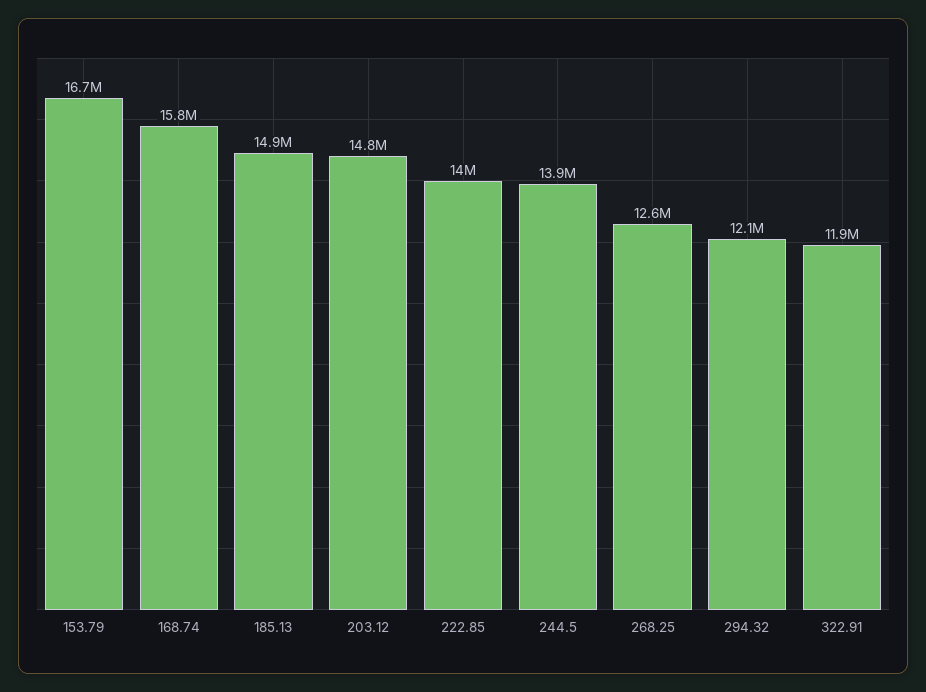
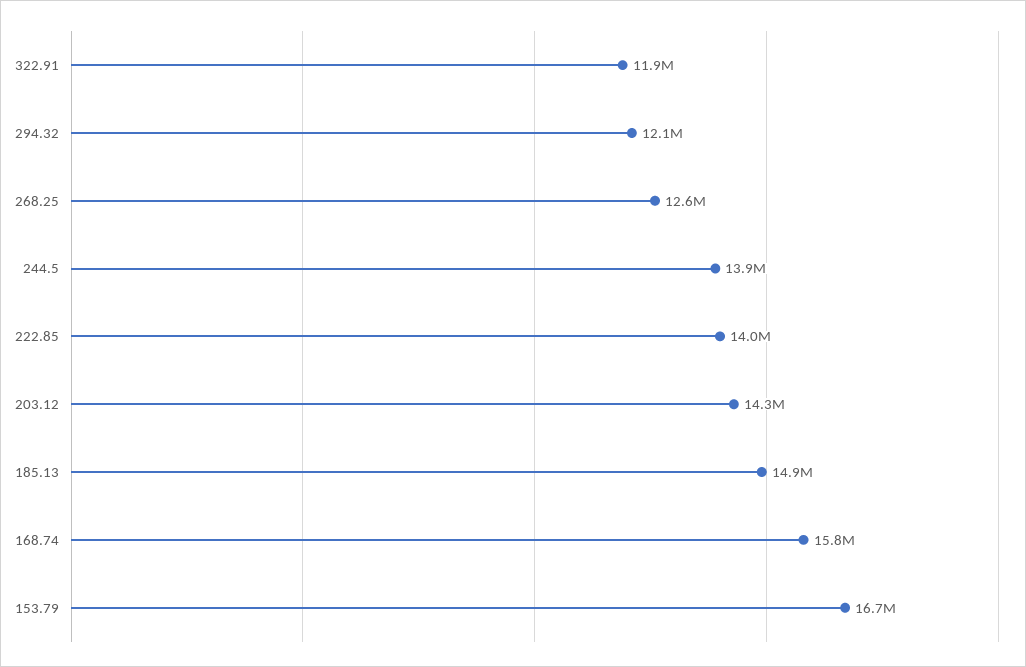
203.12: 14800000 -> 14300000

